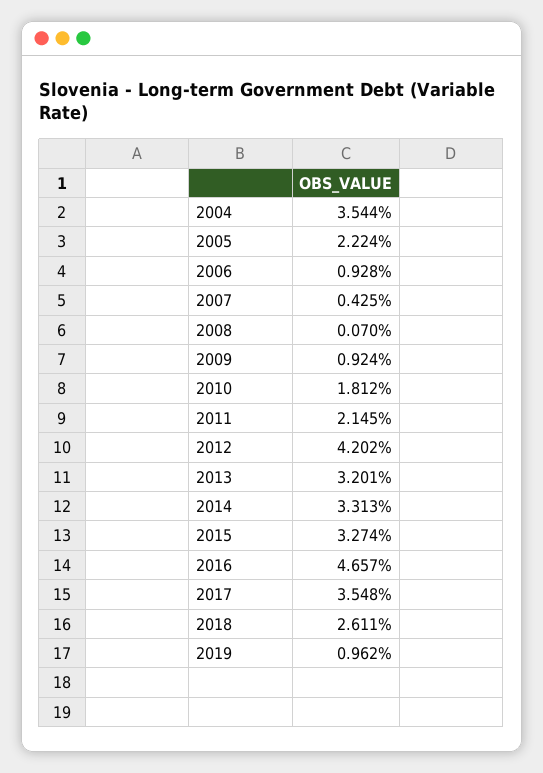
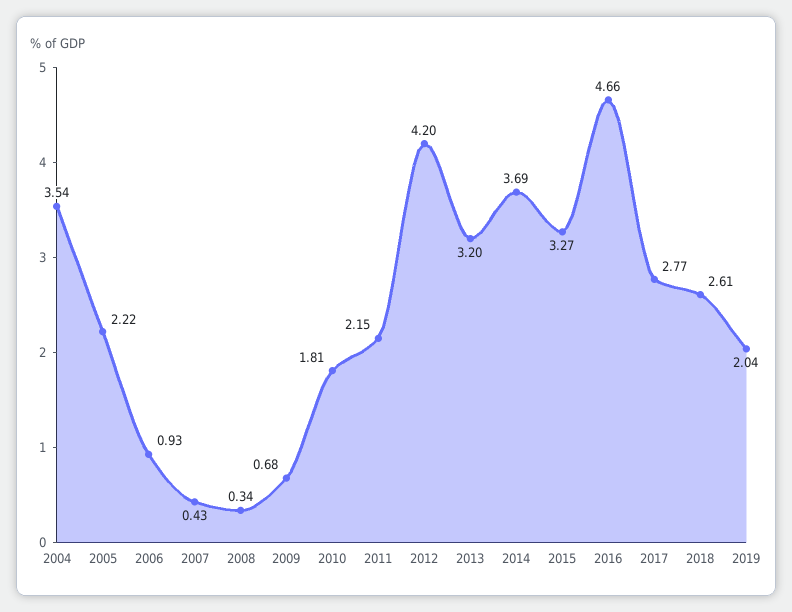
2008: 0.07 -> 0.34
2009: 0.924 -> 0.68
2014: 3.313 -> 3.69
2017: 3.548 -> 2.77
2019: 0.962 -> 2.04

